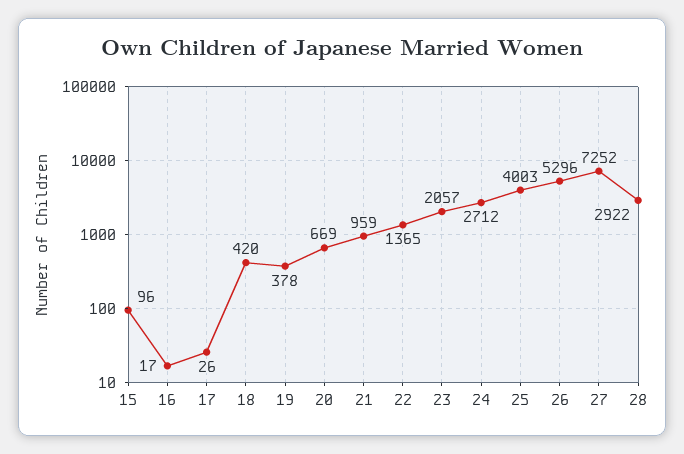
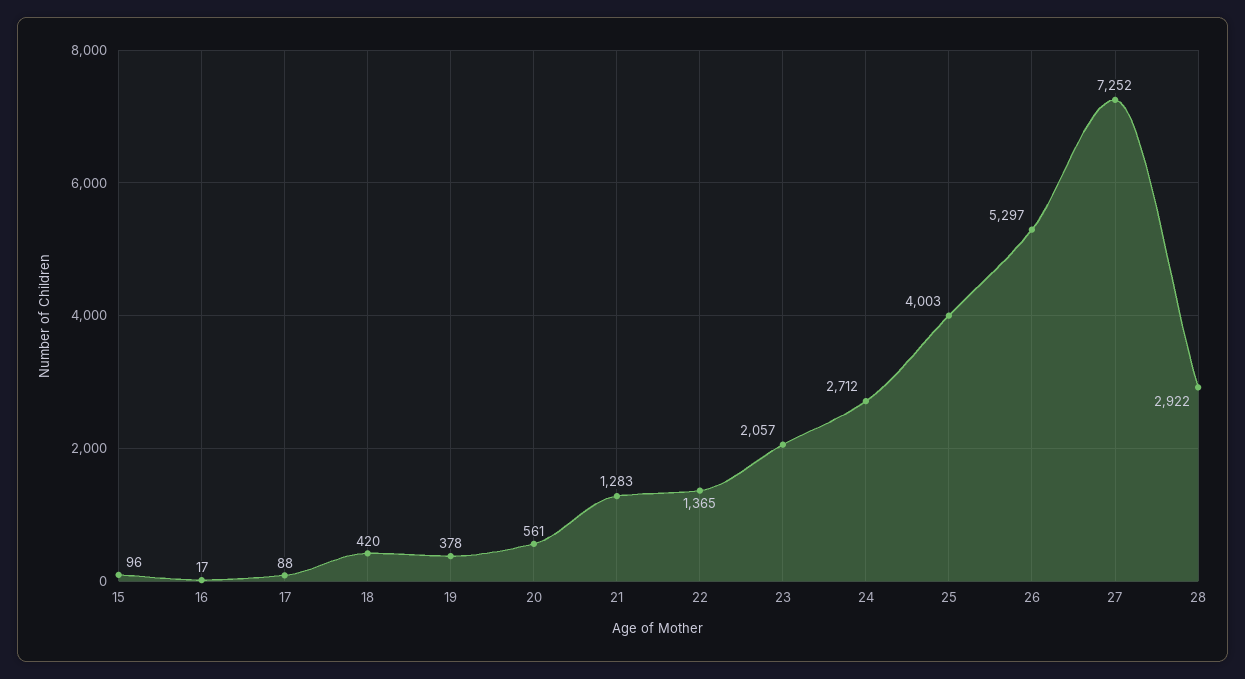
17: 26 -> 88
20: 669 -> 561
21: 959 -> 1283
26: 5296 -> 5297

